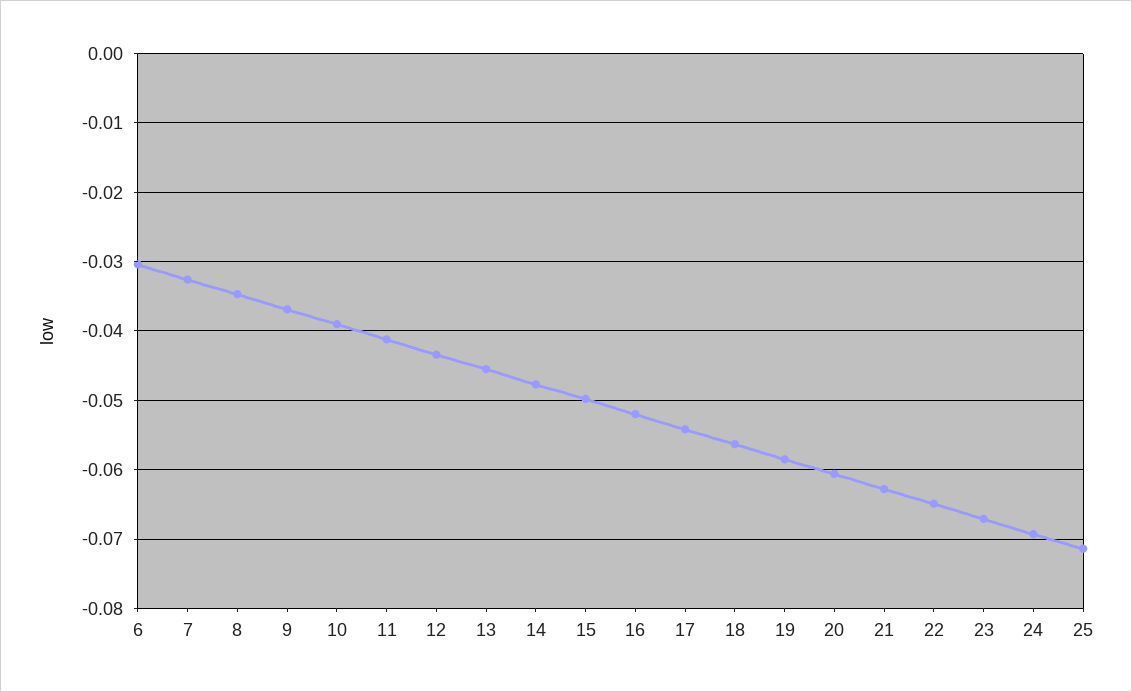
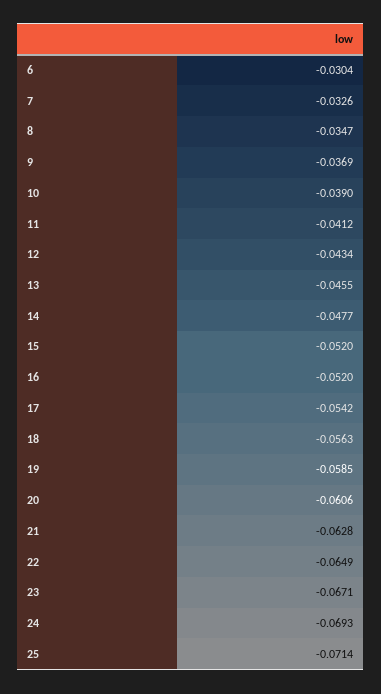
15: -0.05 -> -0.052

